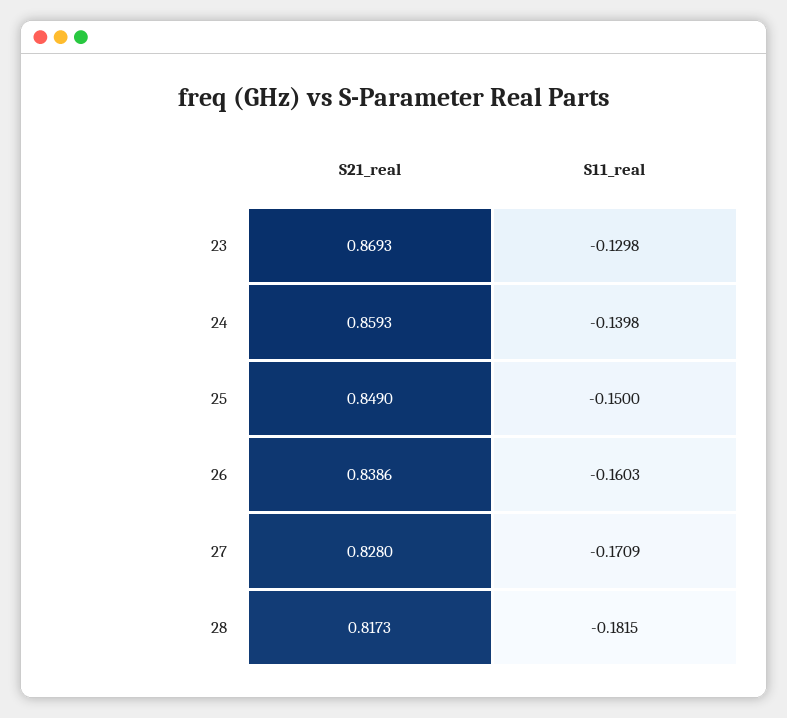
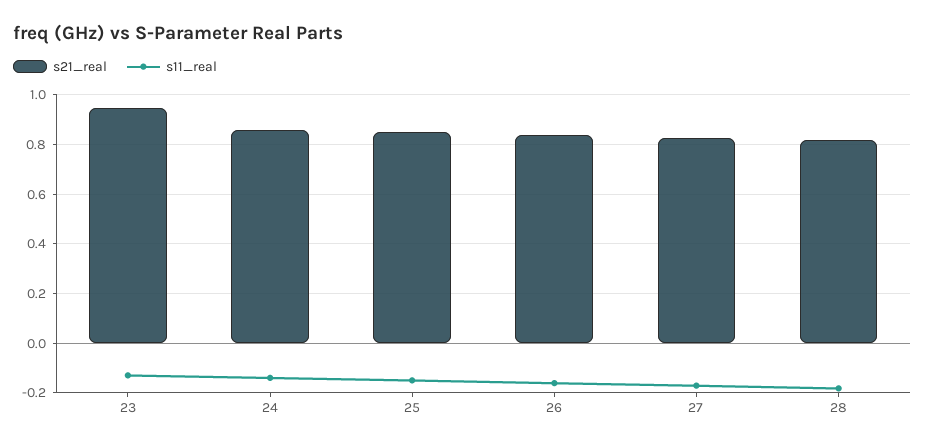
S21_real, 23: 0.8693 -> 0.95

